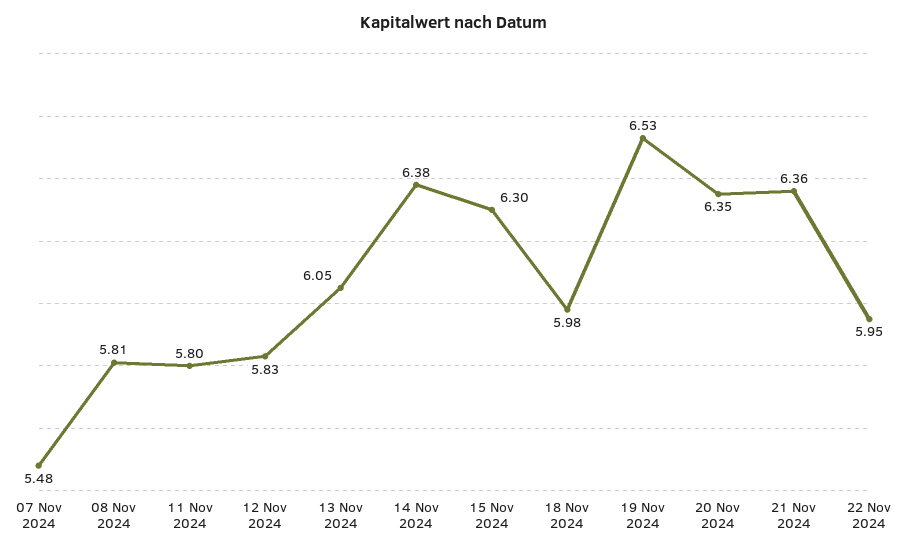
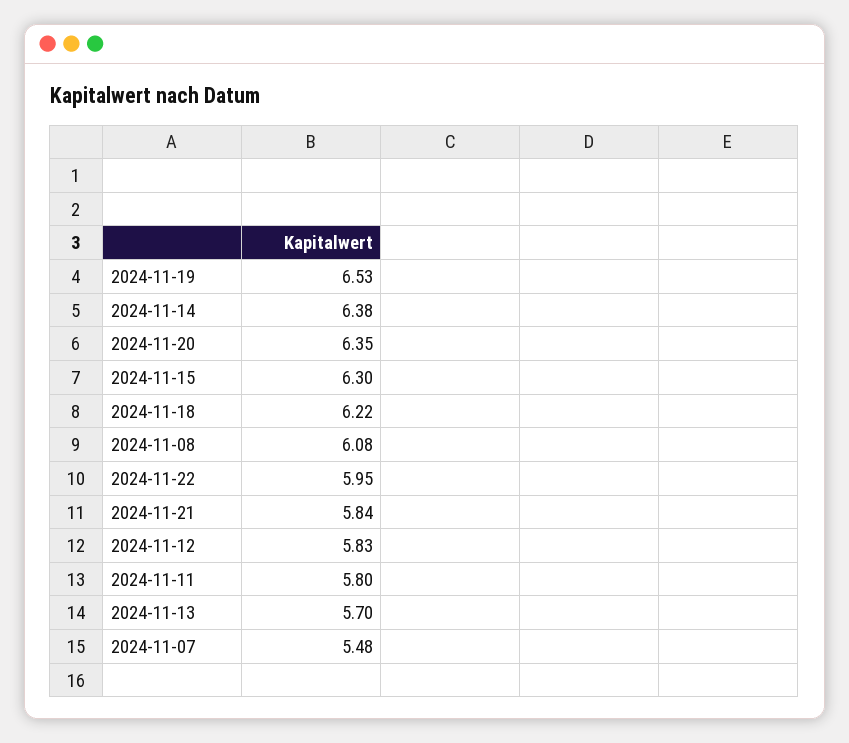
08 Nov 2024: 5.81 -> 6.08
13 Nov 2024: 6.05 -> 5.7
18 Nov 2024: 5.98 -> 6.22
21 Nov 2024: 6.36 -> 5.84

